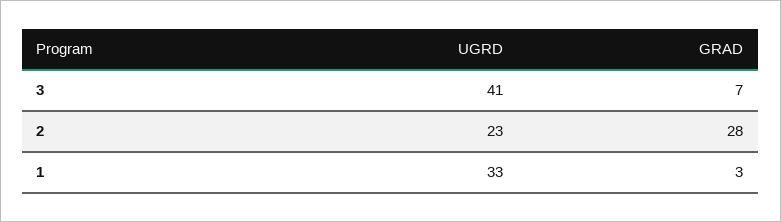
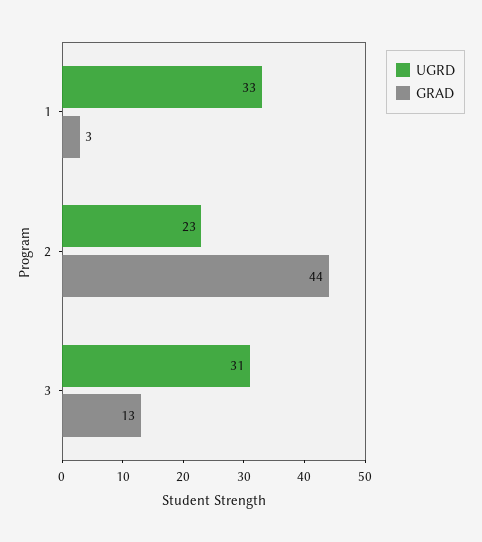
UGRD, 3: 41 -> 31
GRAD, 3: 7 -> 13
GRAD, 2: 28 -> 44

